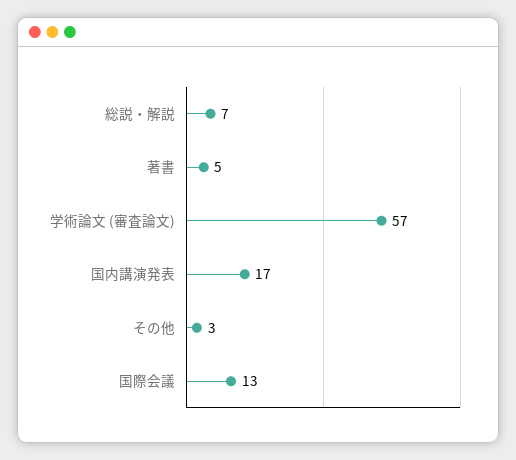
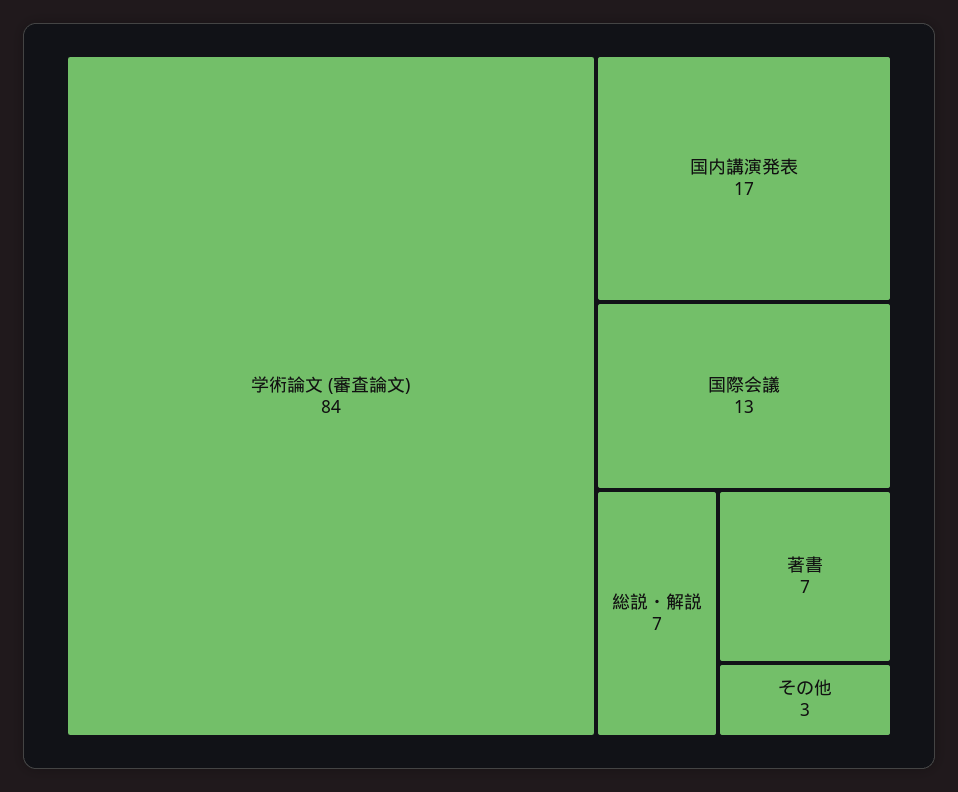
著書: 5 -> 7
学術論文 (審査論文): 57 -> 84

